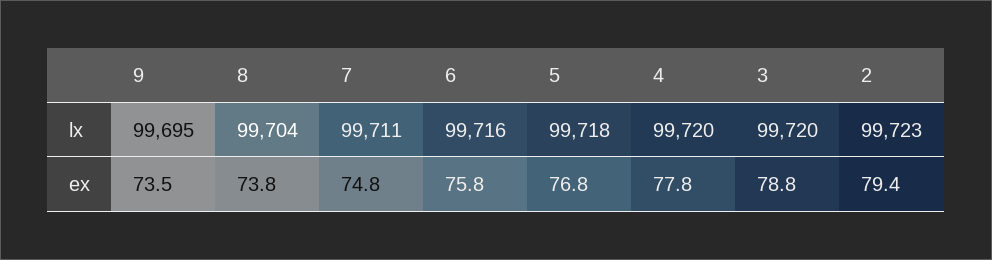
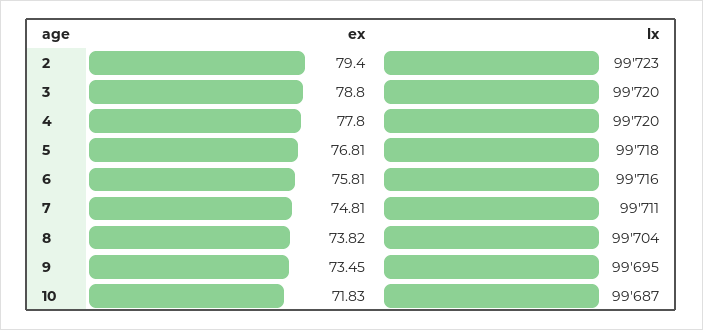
10, ex: none -> 71.83
10, lx: none -> 99687

